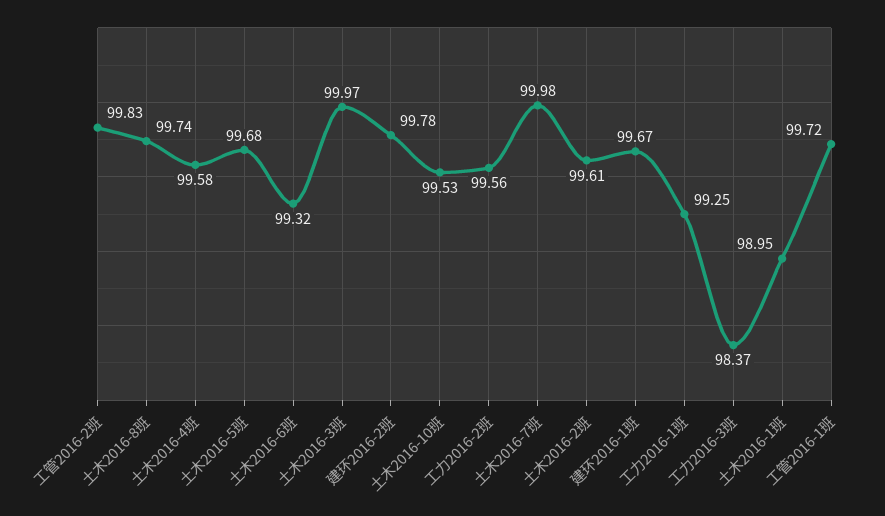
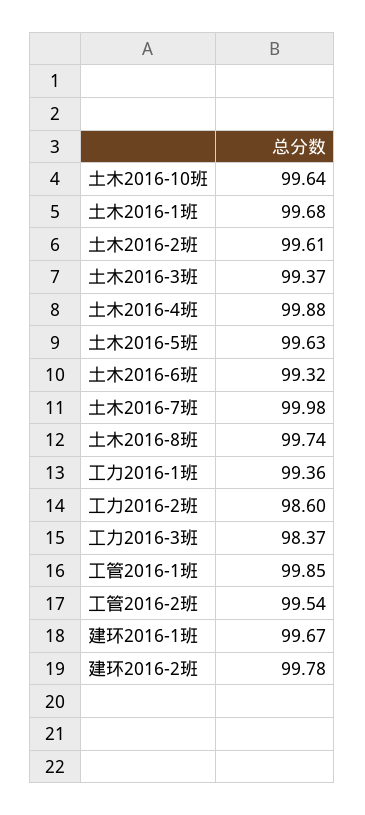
工管2016-2班: 99.83 -> 99.54
土木2016-4班: 99.58 -> 99.88
土木2016-5班: 99.68 -> 99.63
土木2016-3班: 99.97 -> 99.37
土木2016-10班: 99.53 -> 99.64
工力2016-2班: 99.56 -> 98.6
工力2016-1班: 99.25 -> 99.36
土木2016-1班: 98.95 -> 99.68
工管2016-1班: 99.72 -> 99.85

